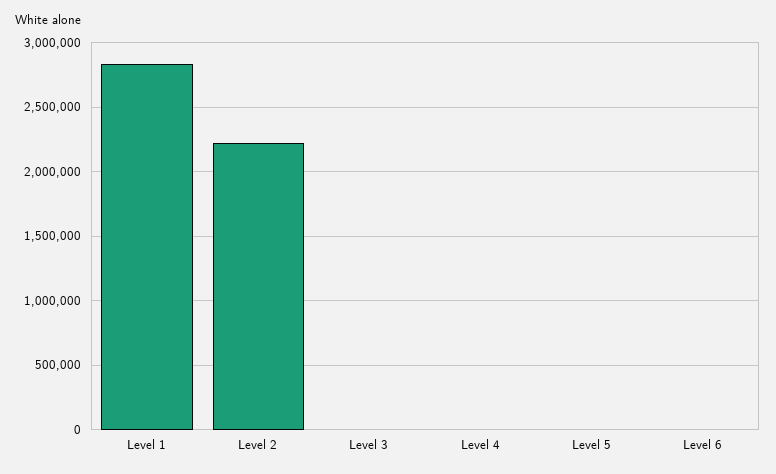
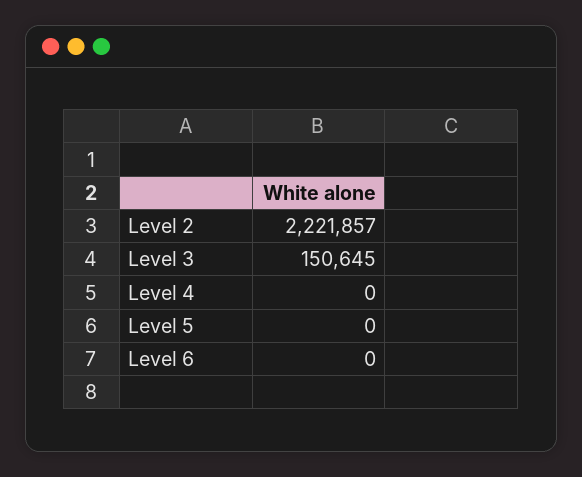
Level 1: 2850000 -> none
Level 3: 0 -> 150645

